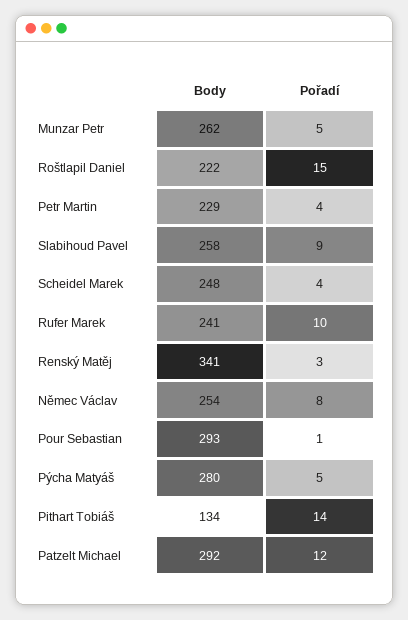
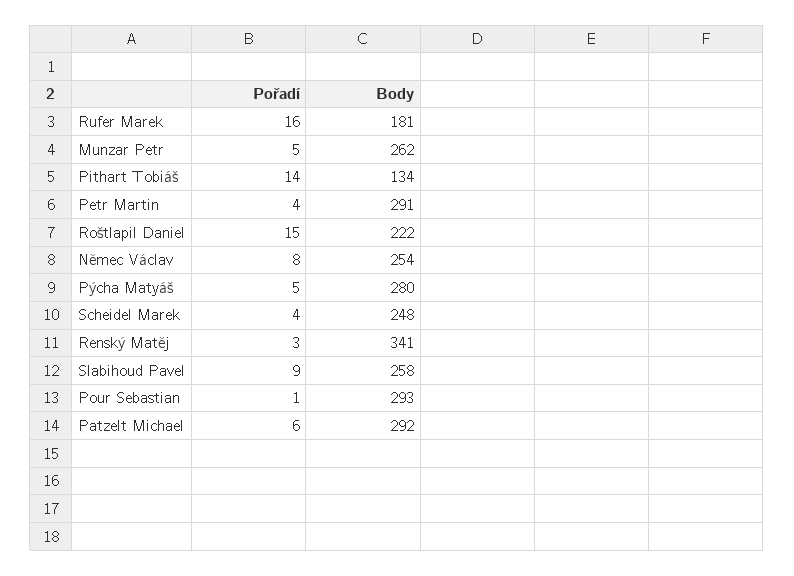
Body, Petr Martin: 229 -> 291
Body, Rufer Marek: 241 -> 181
Pořadí, Rufer Marek: 10 -> 16
Pořadí, Patzelt Michael: 12 -> 6

